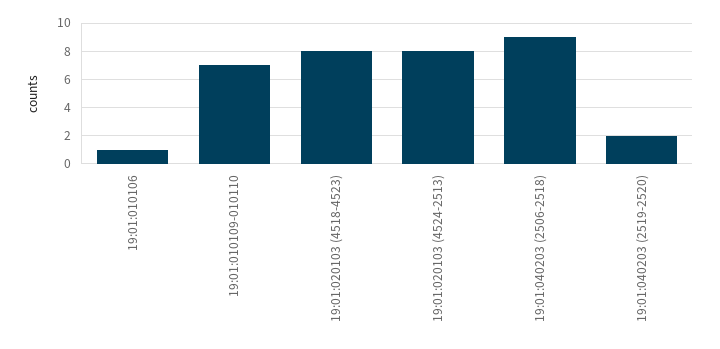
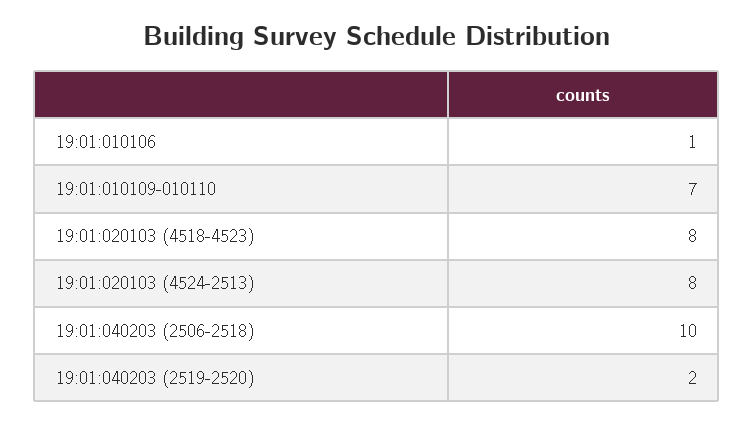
19:01:040203 (2506-2518): 9 -> 10

